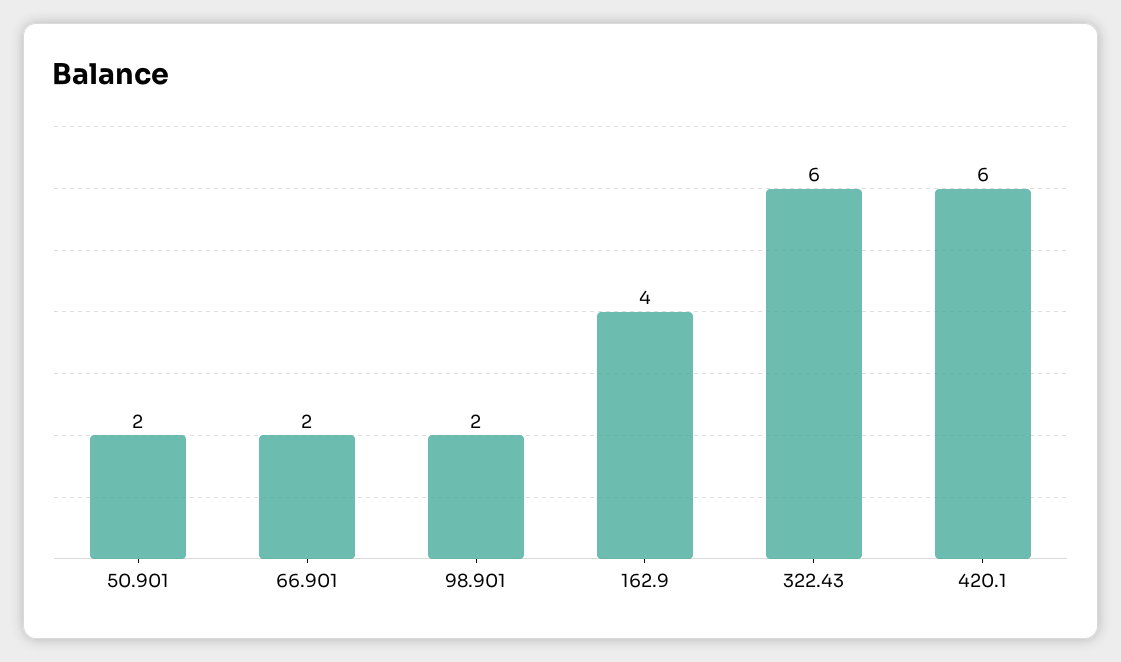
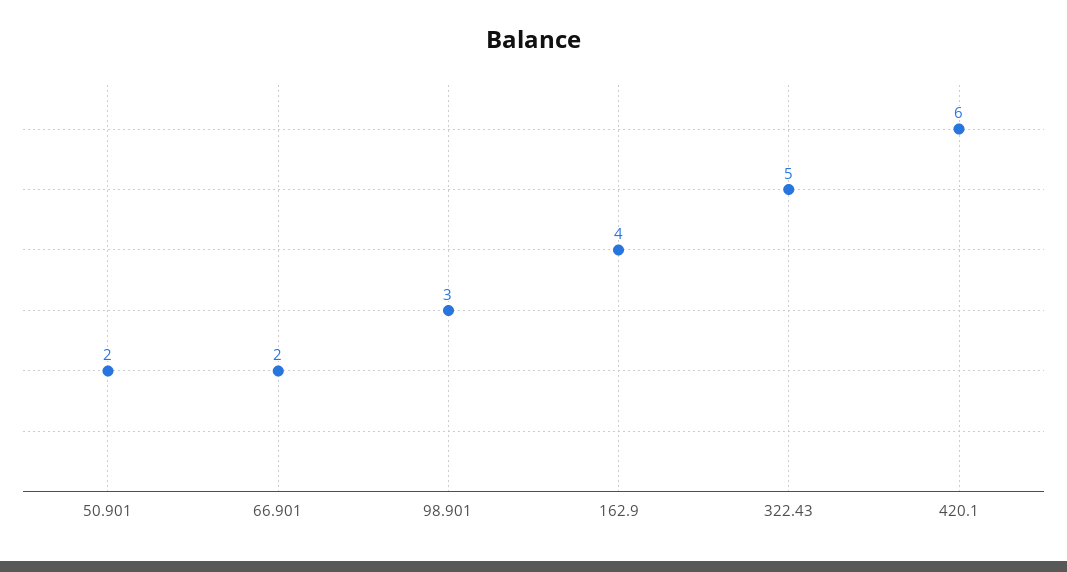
98.901: 2 -> 3
322.43: 6 -> 5

